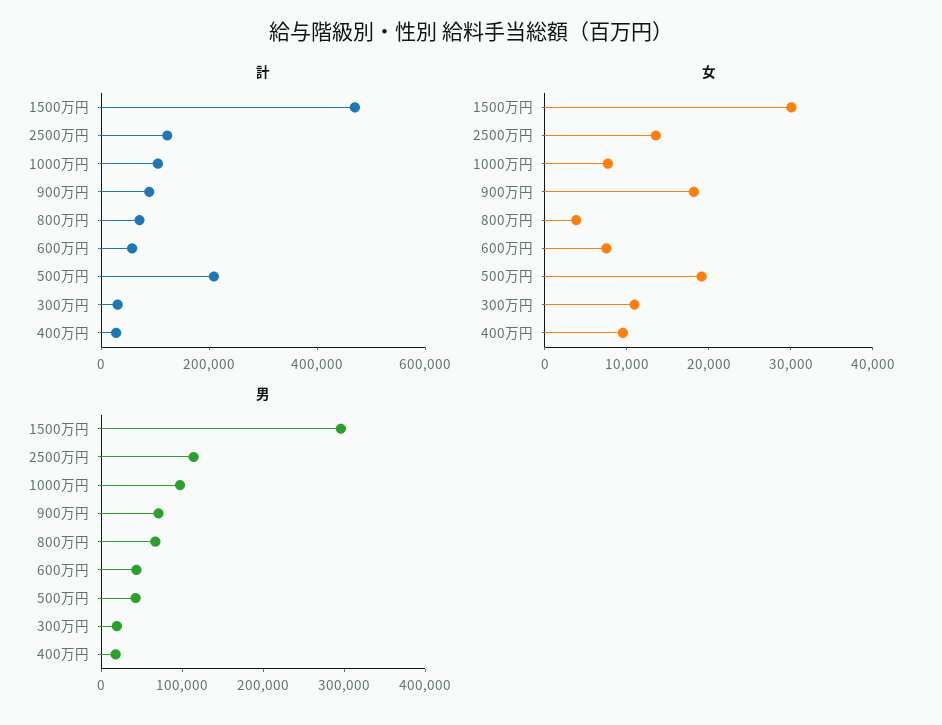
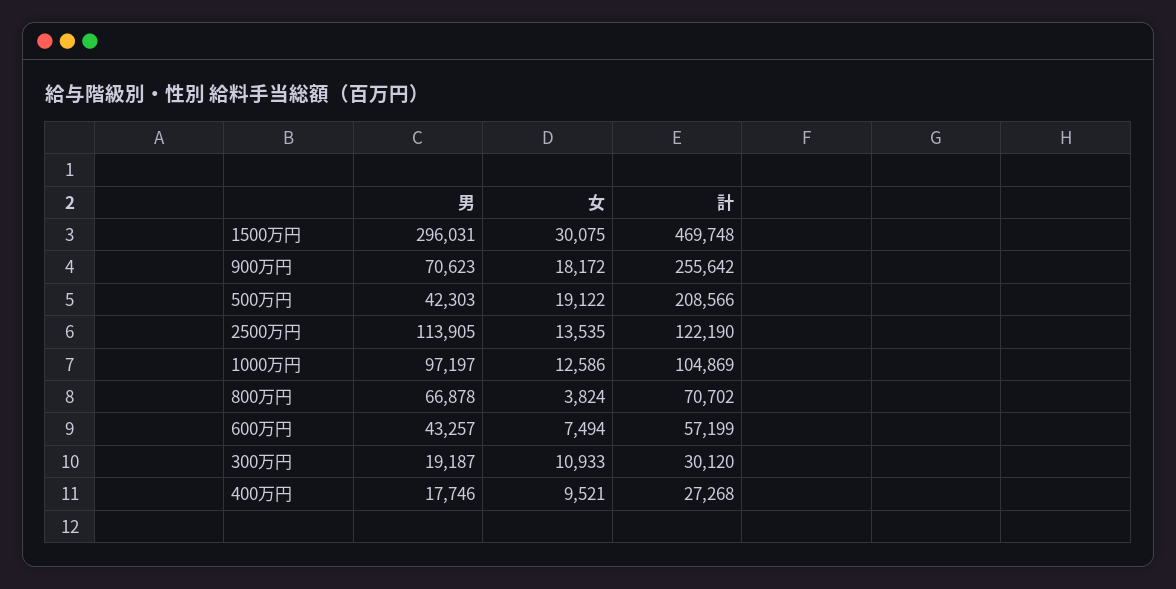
計, 900万円: 100000 -> 255642
女, 1000万円: 8000 -> 12586

